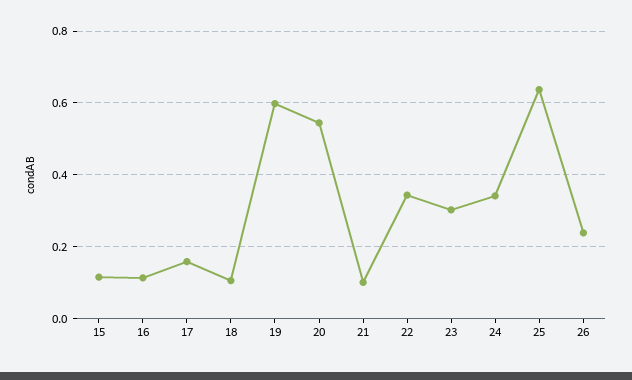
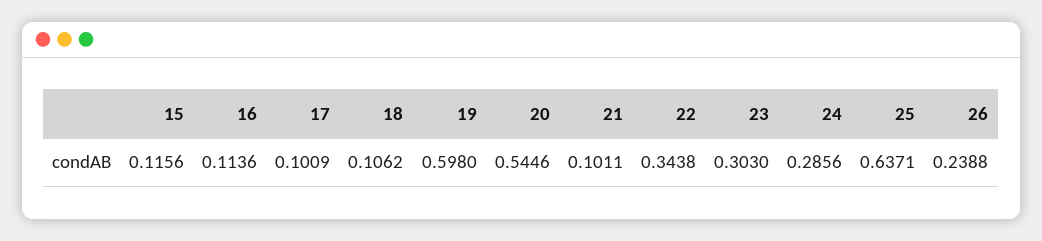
17: 0.16 -> 0.1009
24: 0.34 -> 0.2856

